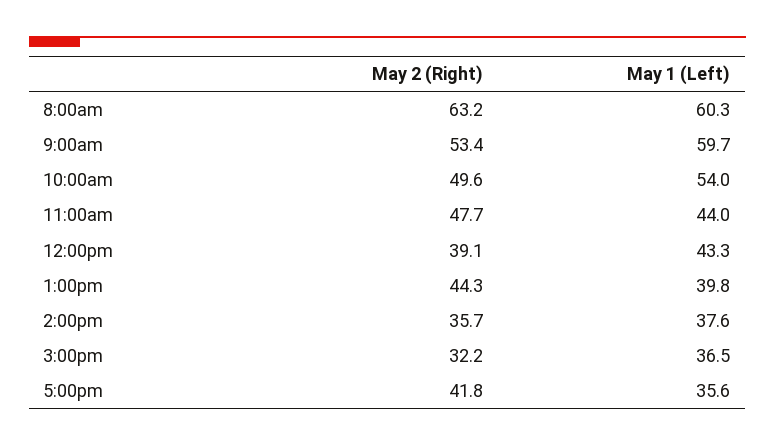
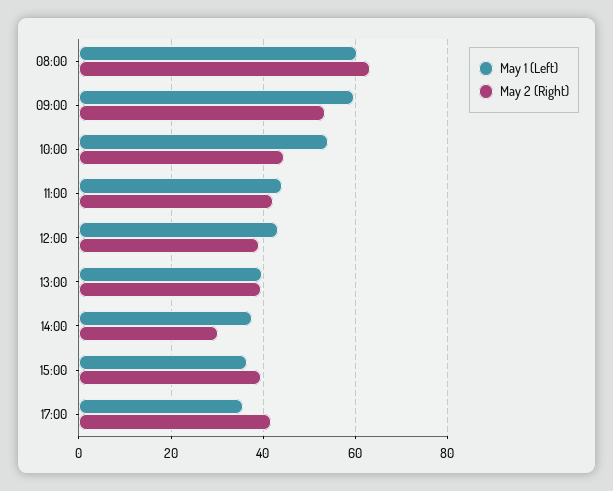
May 2 (Right), 10:00am: 49.6 -> 44
May 2 (Right), 11:00am: 47.7 -> 42
May 2 (Right), 1:00pm: 44.3 -> 40
May 2 (Right), 2:00pm: 35.7 -> 30
May 2 (Right), 3:00pm: 32.2 -> 40

